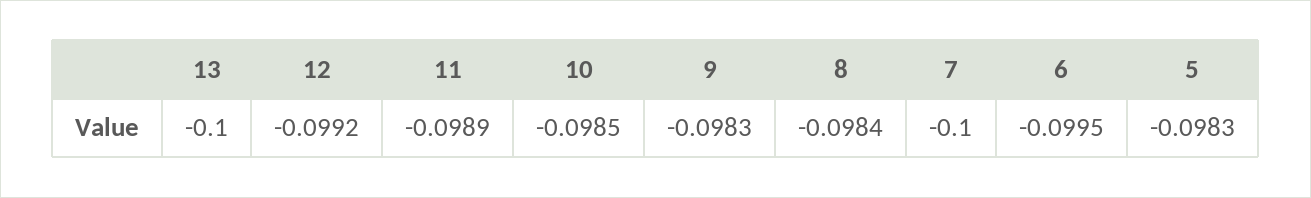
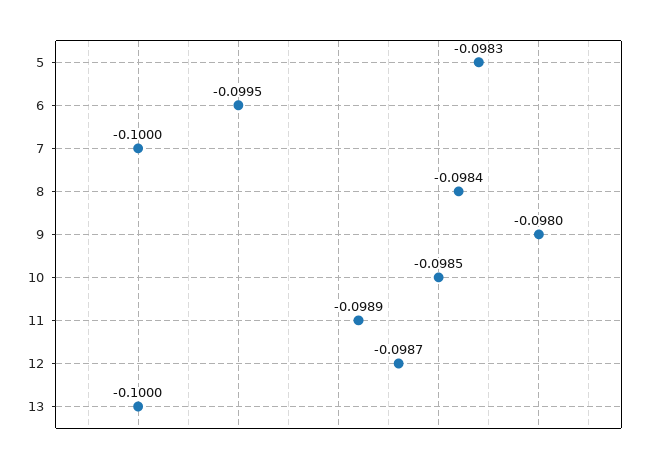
12: -0.0992 -> -0.0987
9: -0.0983 -> -0.098

